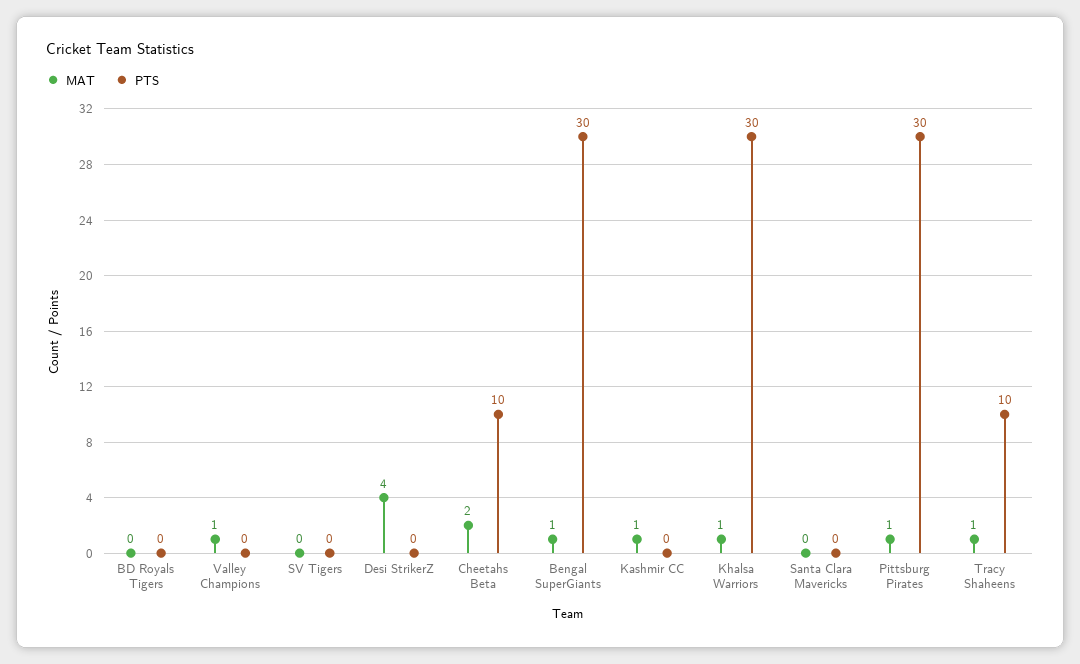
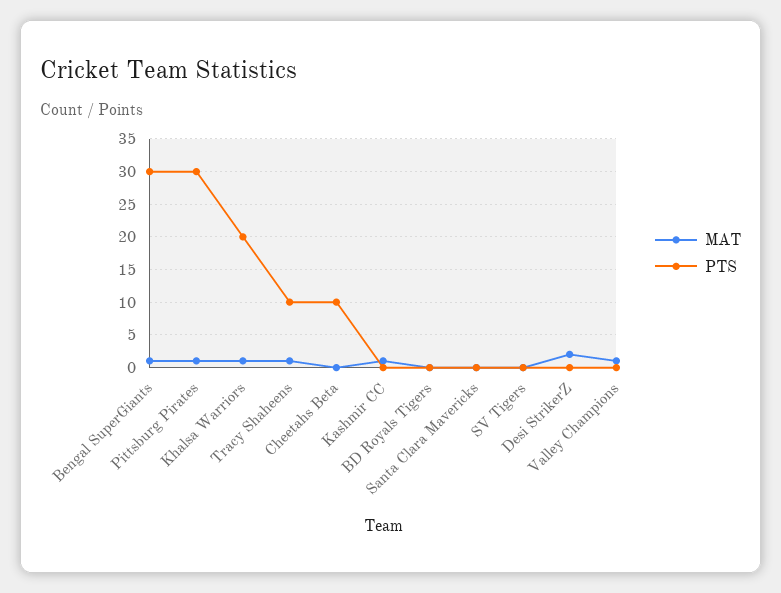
MAT, Desi StrikerZ: 4 -> 2
MAT, Cheetahs Beta: 2 -> 0
PTS, Khalsa Warriors: 30 -> 20

